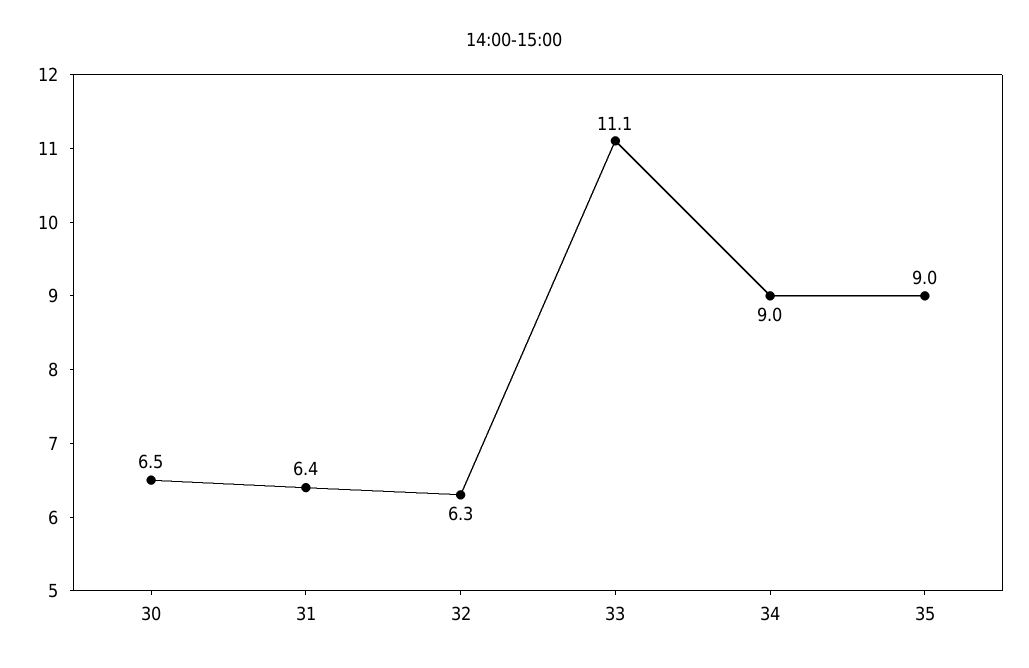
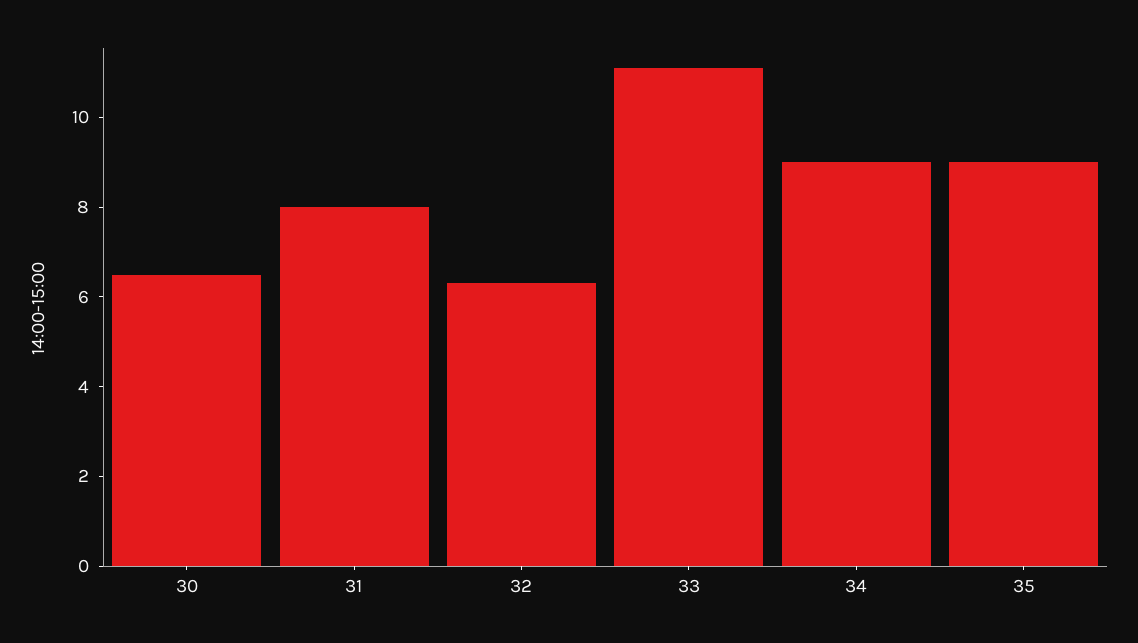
31: 6.4 -> 8

